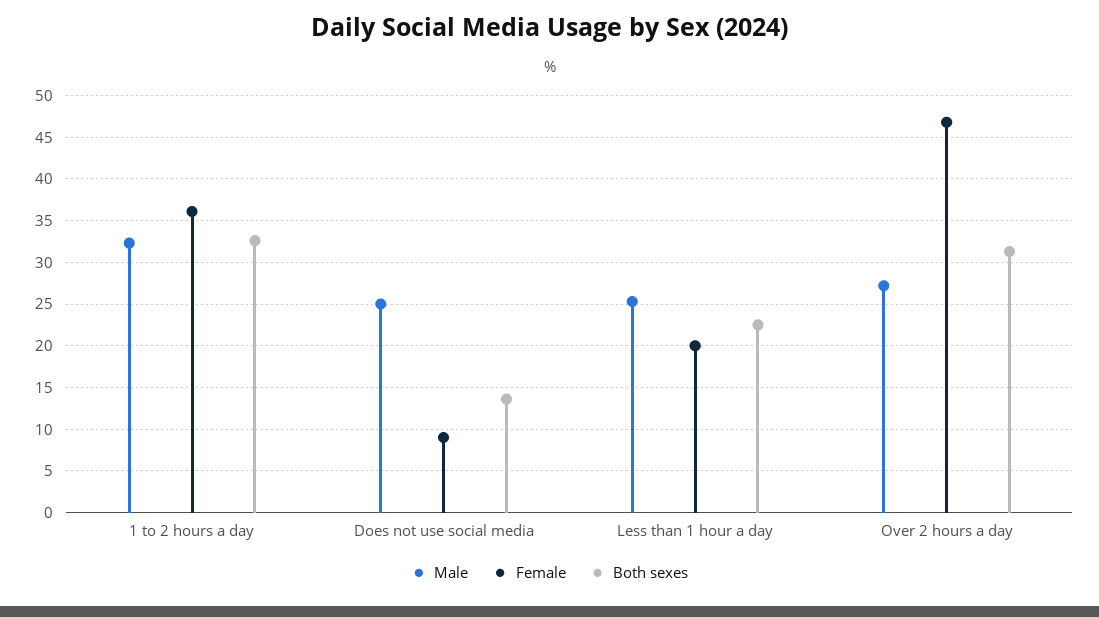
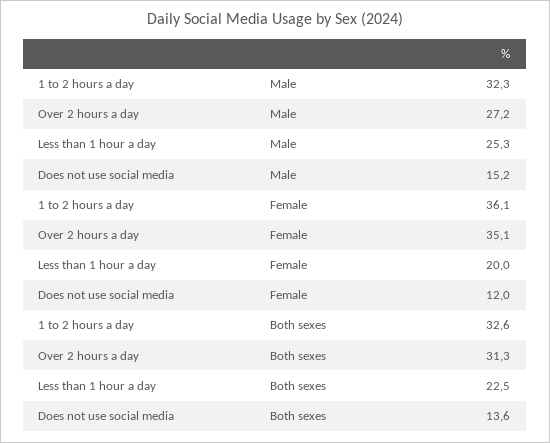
Male, Does not use social media: 25 -> 15.2
Female, Does not use social media: 9 -> 12
Female, Over 2 hours a day: 47 -> 35.1

